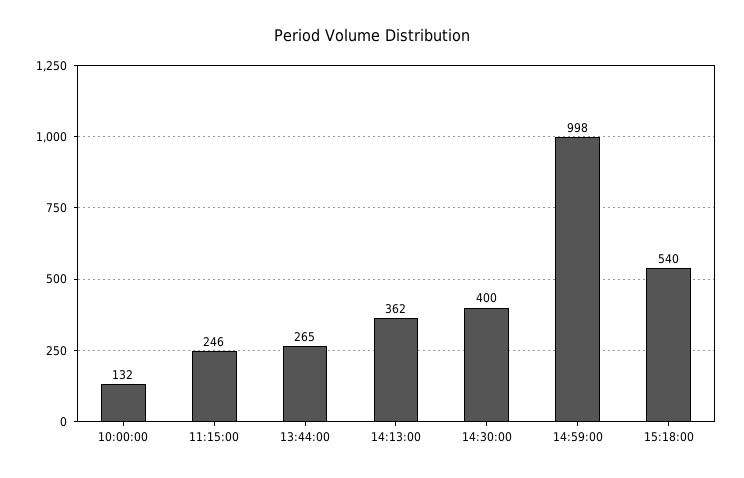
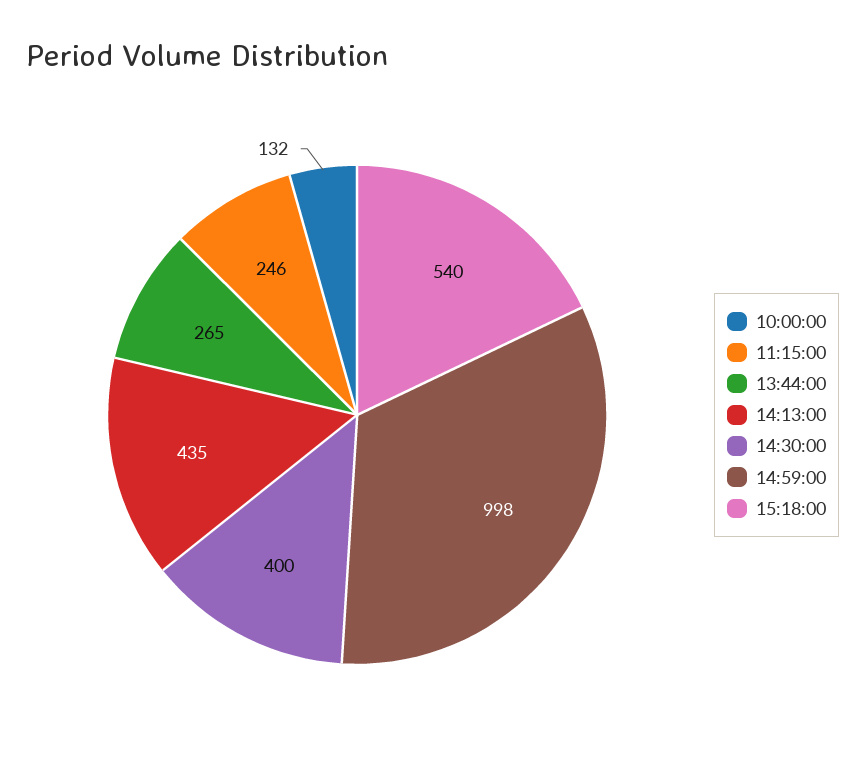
14:13:00: 362 -> 435

